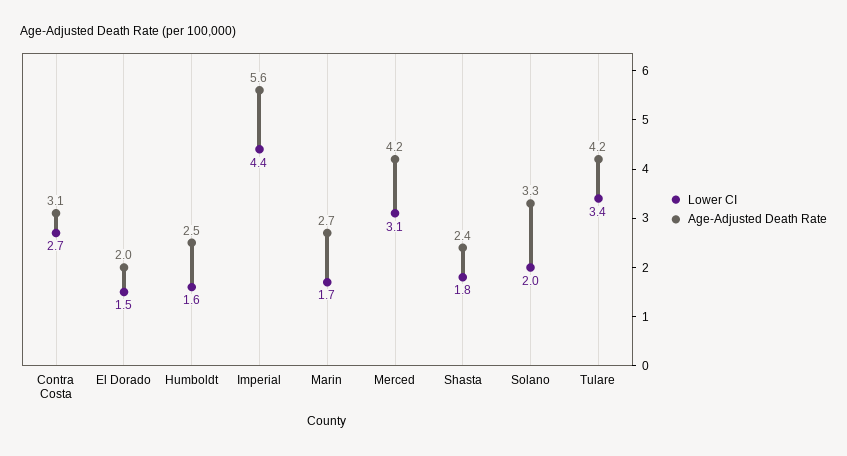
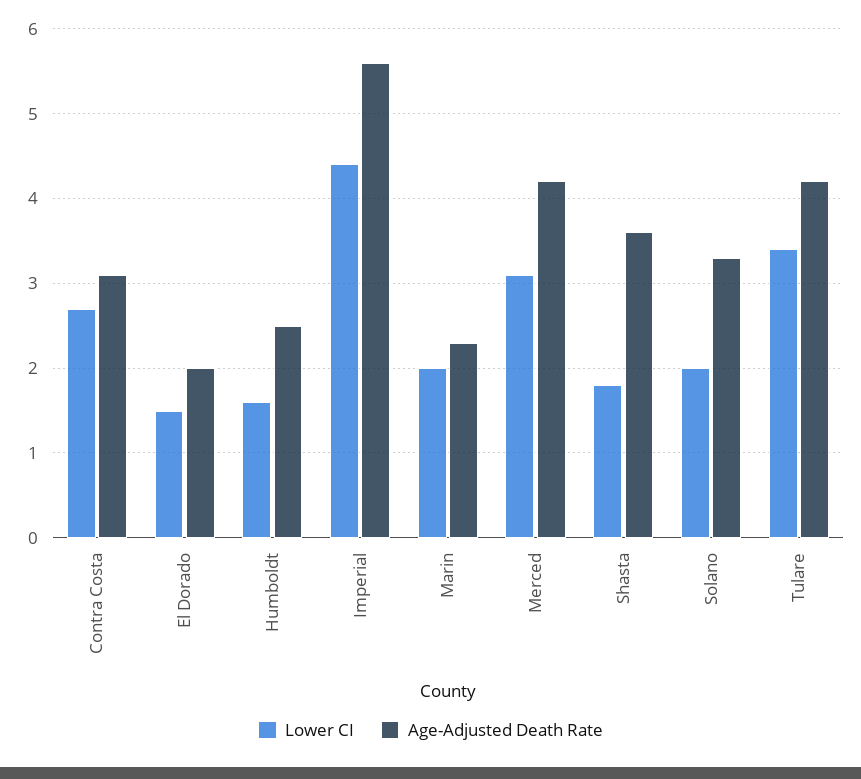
Lower CI, Marin: 1.7 -> 2
Age-Adjusted Death Rate, Marin: 2.7 -> 2.3
Age-Adjusted Death Rate, Shasta: 2.4 -> 3.6

